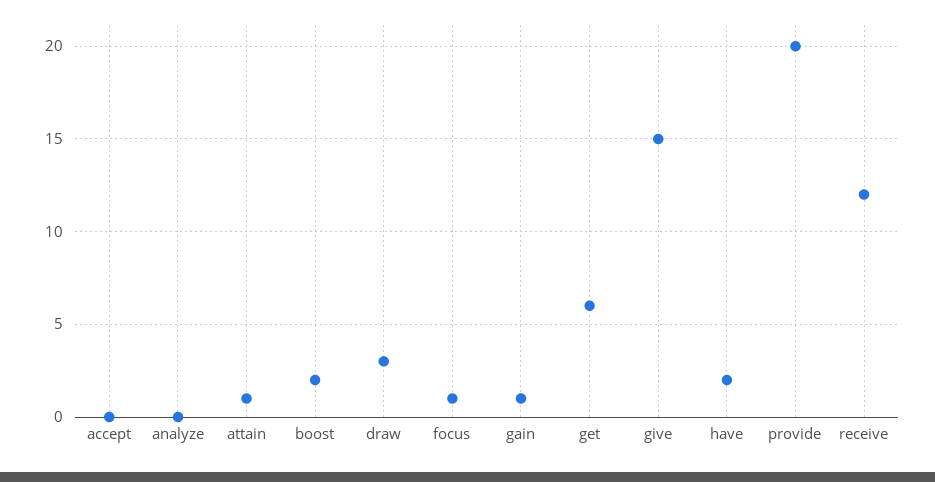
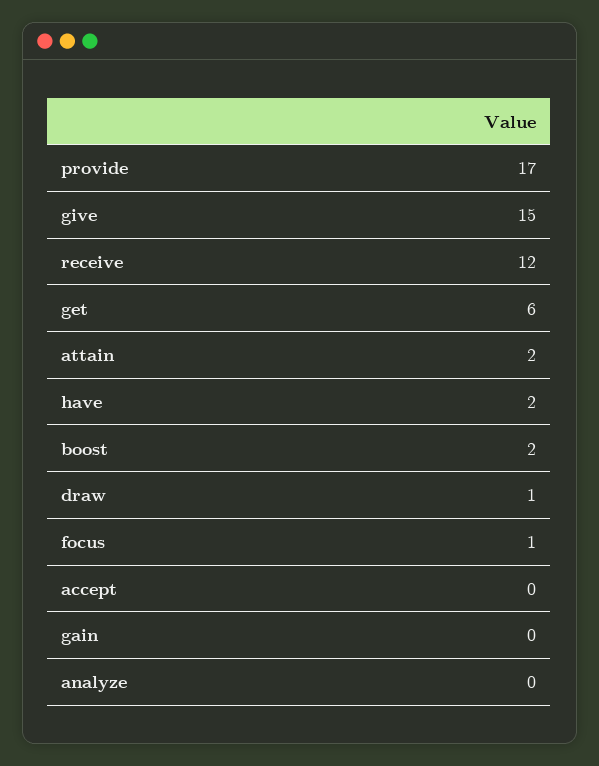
attain: 1 -> 2
draw: 3 -> 1
gain: 1 -> 0
provide: 20 -> 17

